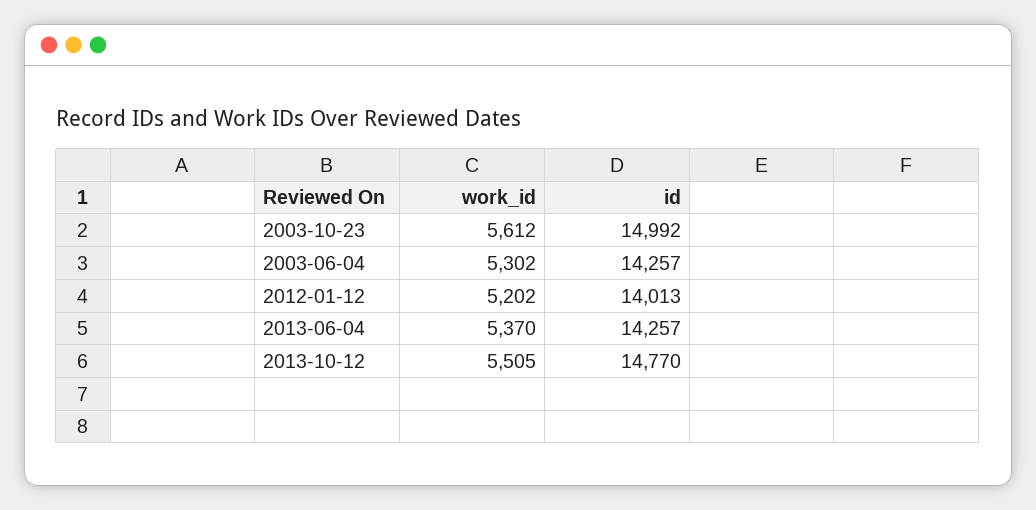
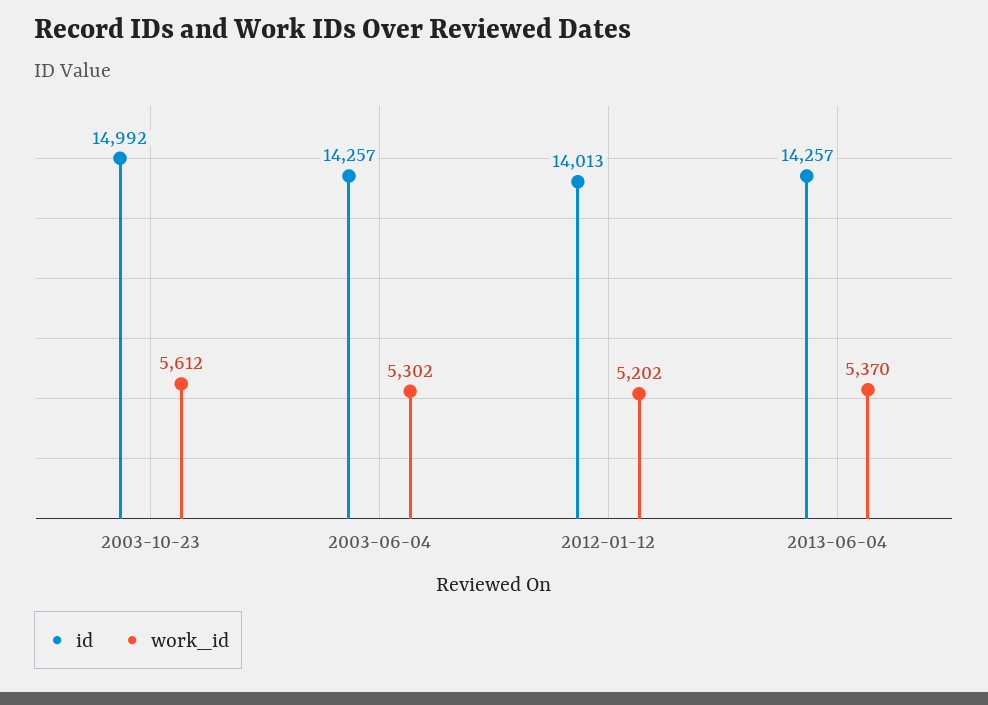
work_id, 2013-10-12: 5505 -> none
id, 2013-10-12: 14770 -> none

